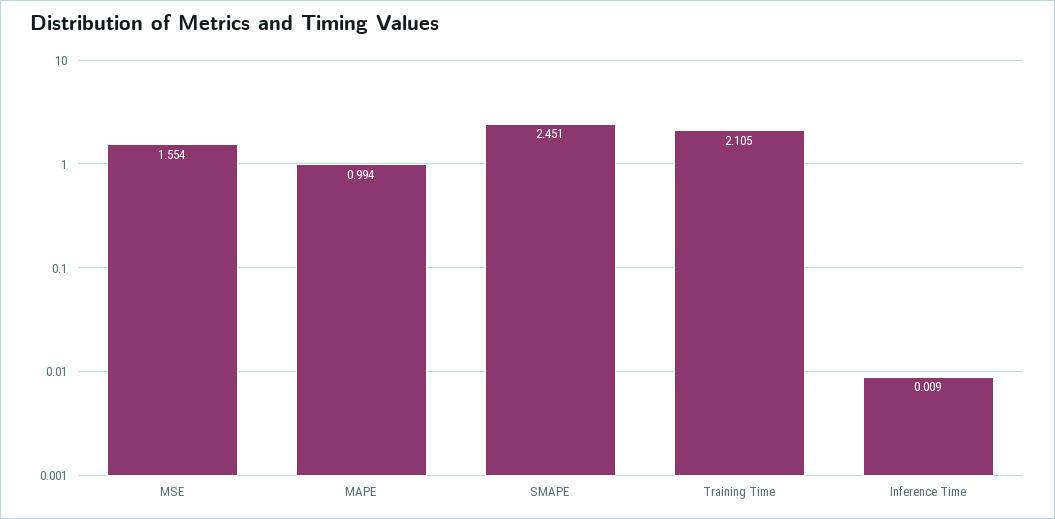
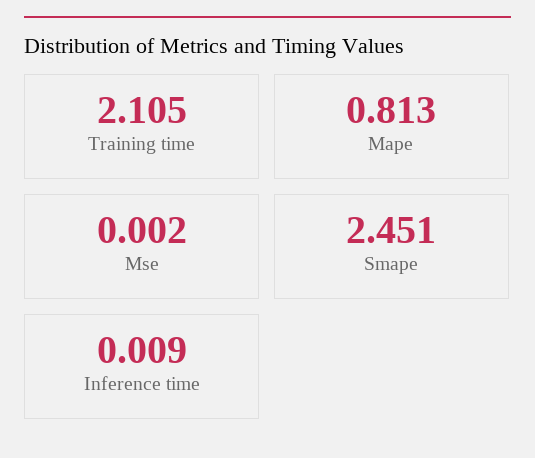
MSE: 1.554 -> 0.002
MAPE: 0.994 -> 0.813

